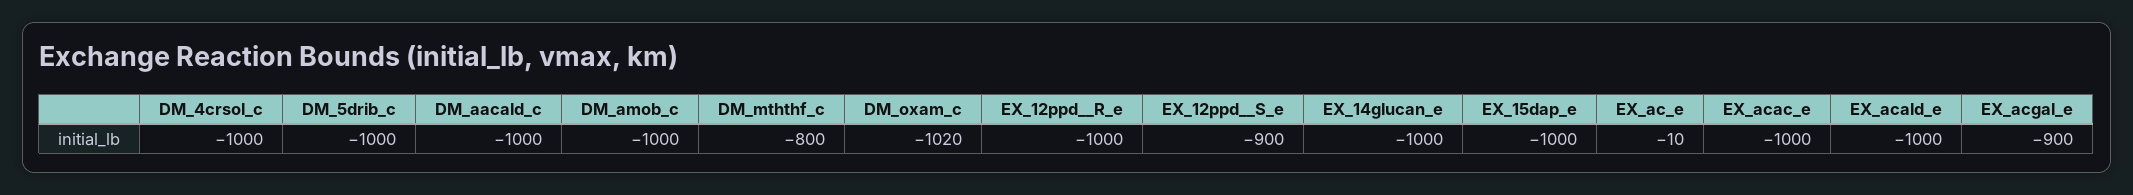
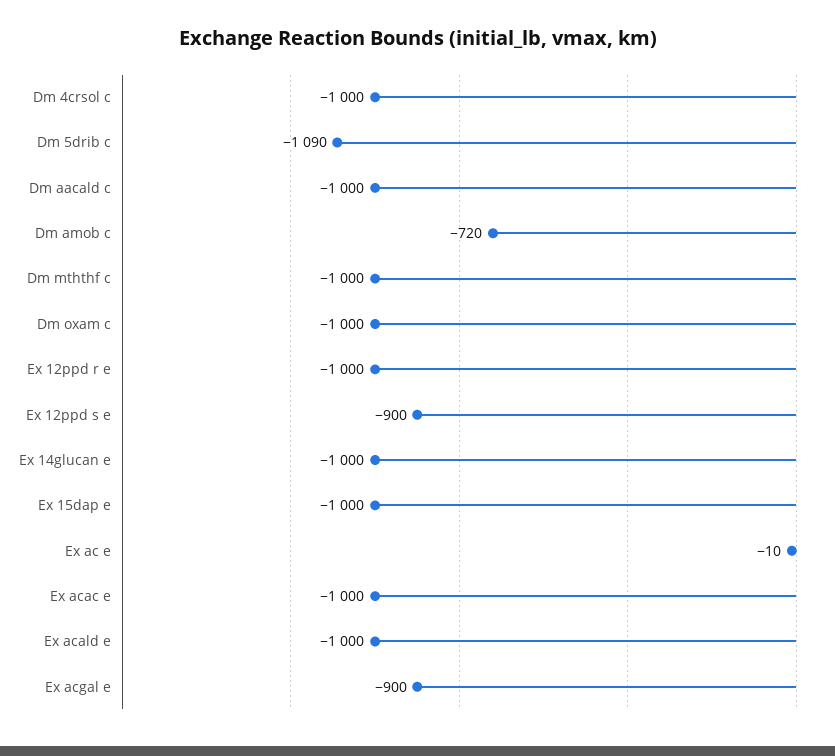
DM_5drib_c: -1000 -> -1090
DM_amob_c: -1000 -> -720
DM_mththf_c: -800 -> -1000
DM_oxam_c: -1020 -> -1000

